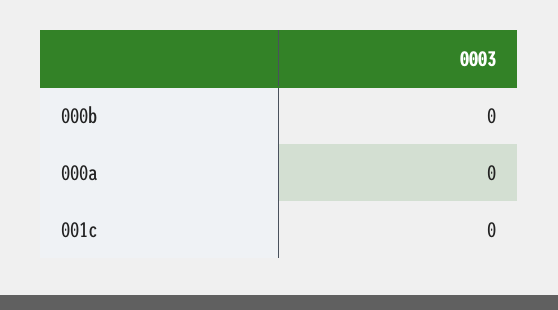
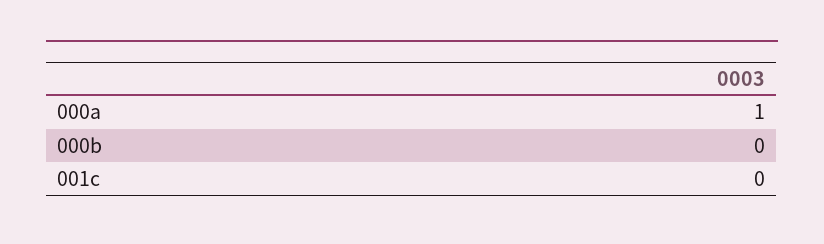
000a: 0 -> 1

